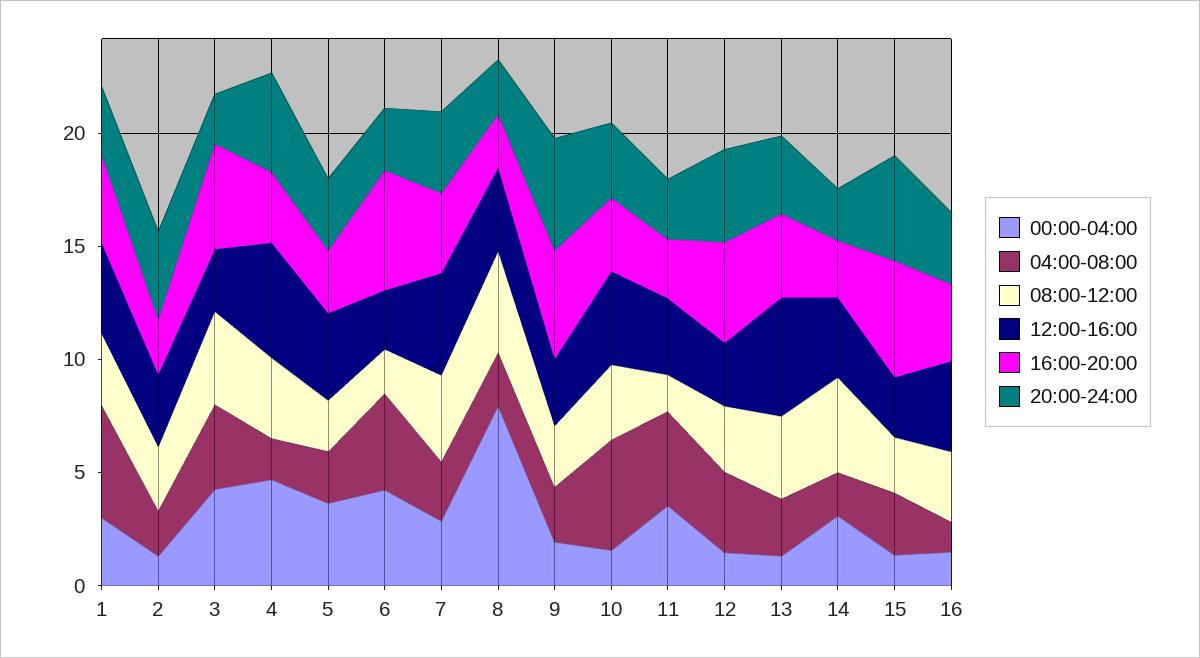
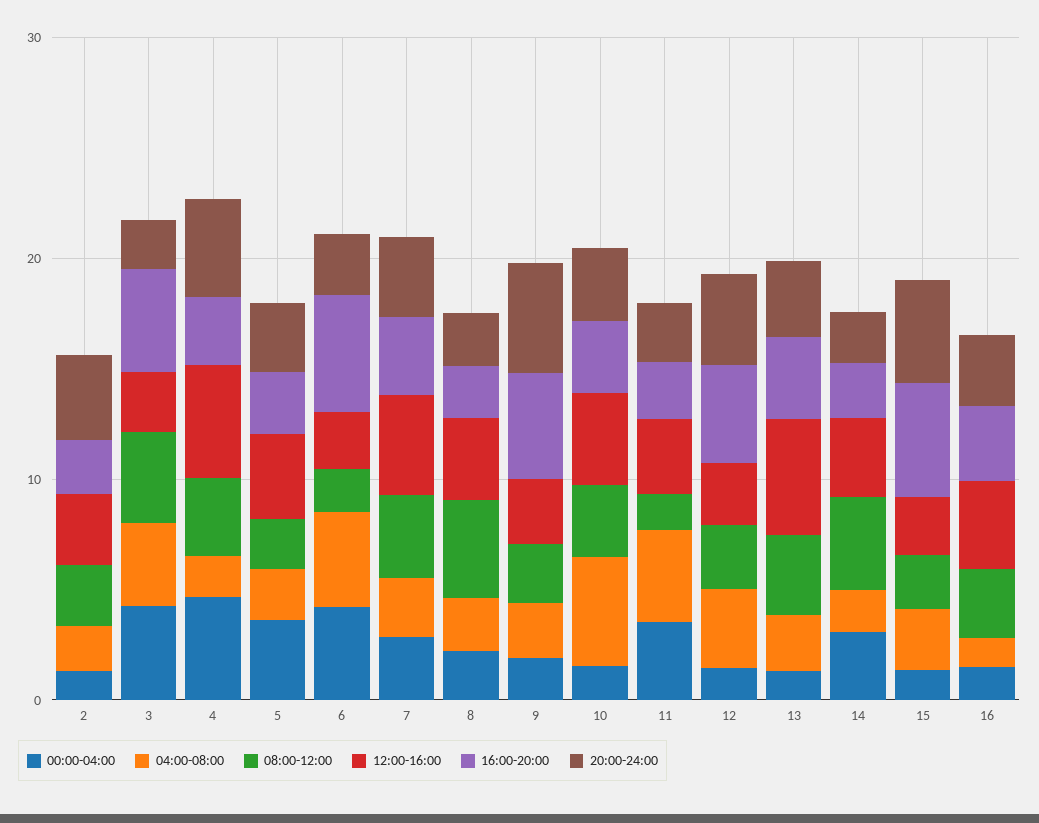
00:00-04:00, 1: 3 -> none
04:00-08:00, 1: 5 -> none
08:00-12:00, 1: 3 -> none
12:00-16:00, 1: 4 -> none
16:00-20:00, 1: 4 -> none
20:00-24:00, 1: 3 -> none
00:00-04:00, 8: 8 -> 2

